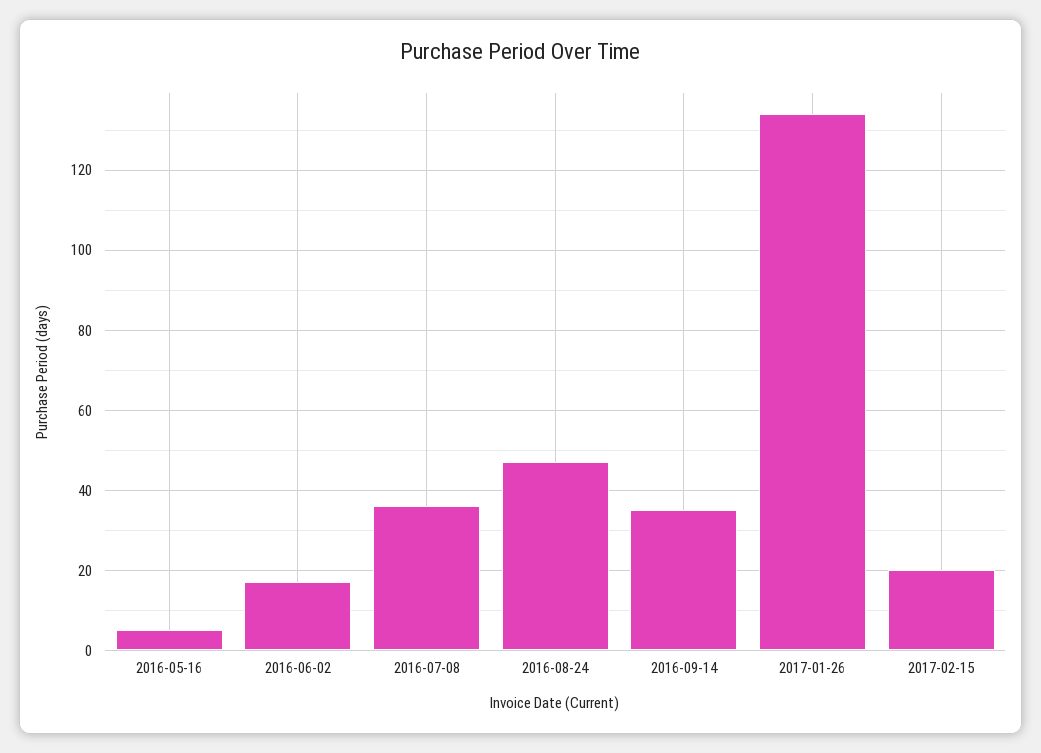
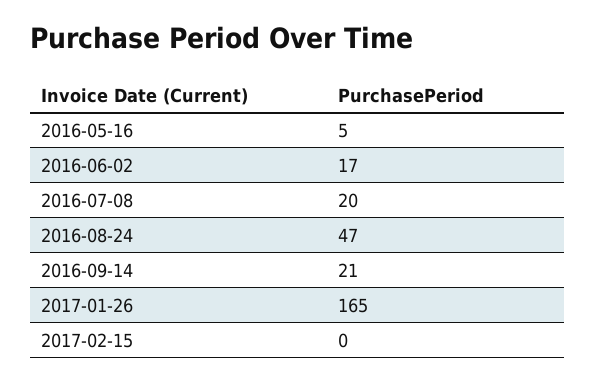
2016-07-08: 35 -> 20
2016-09-14: 35 -> 21
2017-01-26: 135 -> 165
2017-02-15: 20 -> 0

